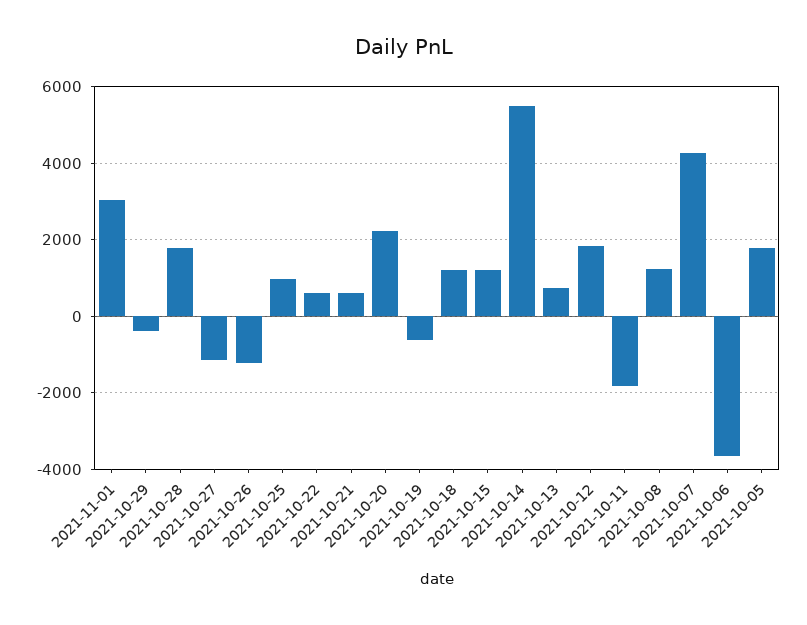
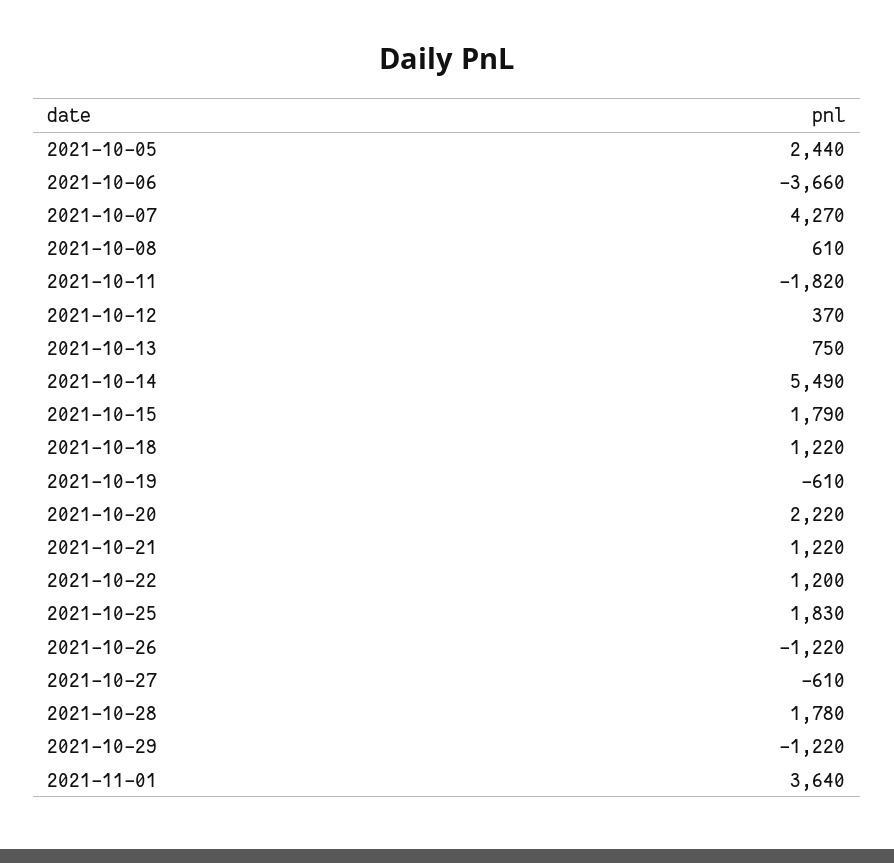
2021-11-01: 3000 -> 3640
2021-10-29: -400 -> -1220
2021-10-27: -1200 -> -610
2021-10-25: 1000 -> 1830
2021-10-22: 600 -> 1200
2021-10-21: 600 -> 1220
2021-10-15: 1200 -> 1790
2021-10-12: 1800 -> 370
2021-10-08: 1200 -> 610
2021-10-05: 1800 -> 2440

